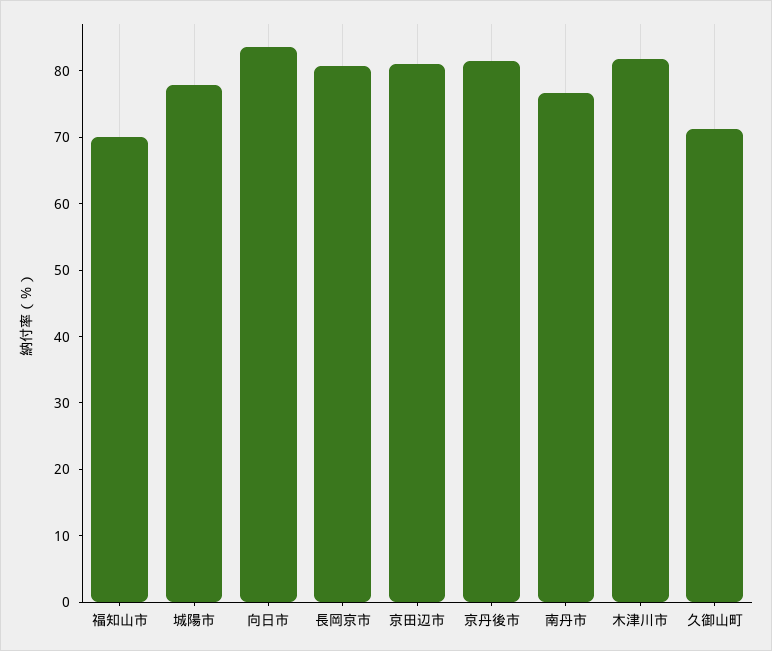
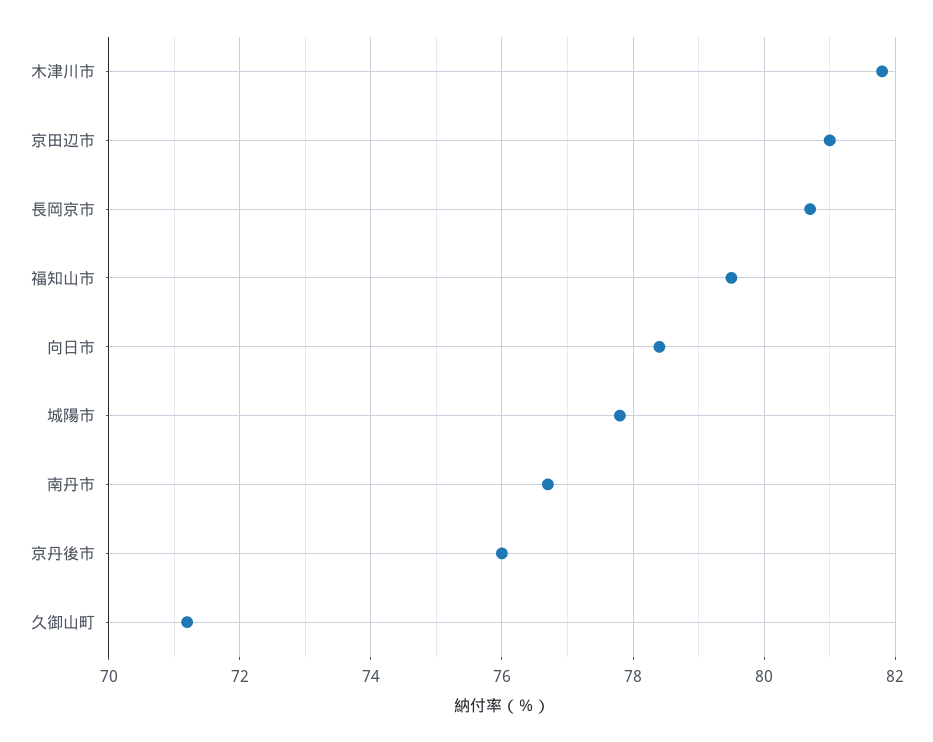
福知山市: 70 -> 79.5
向日市: 84 -> 78.5
京丹後市: 82 -> 76

